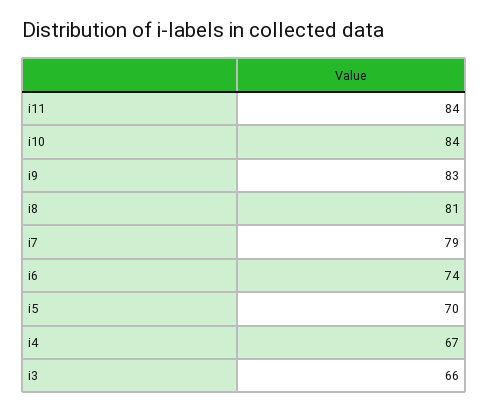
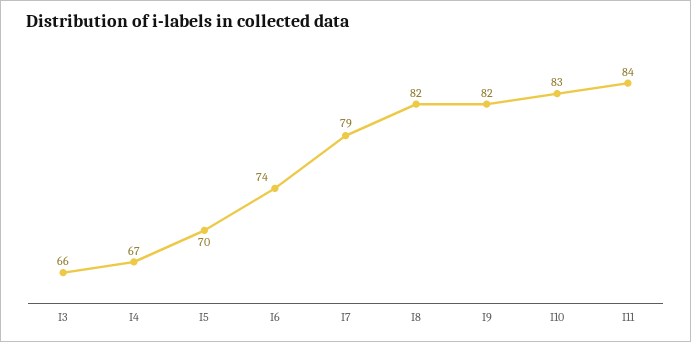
i10: 84 -> 83
i9: 83 -> 82
i8: 81 -> 82

